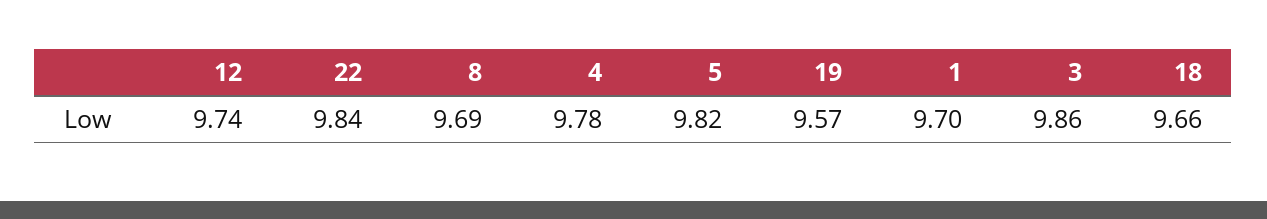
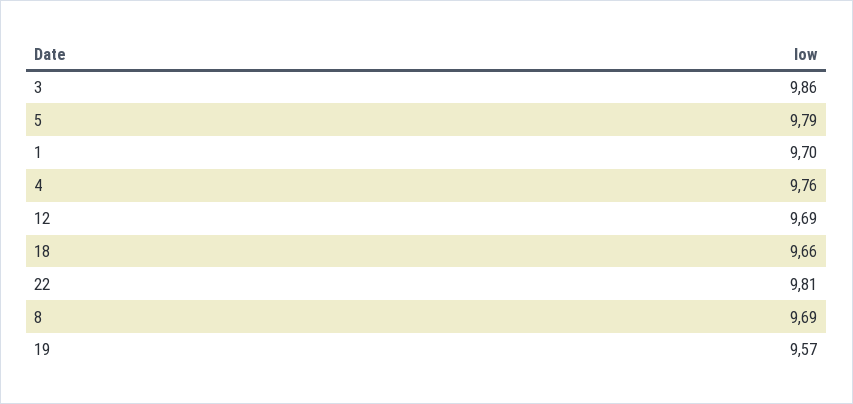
12: 9.74 -> 9.69
22: 9.84 -> 9.81
4: 9.78 -> 9.76
5: 9.82 -> 9.79

